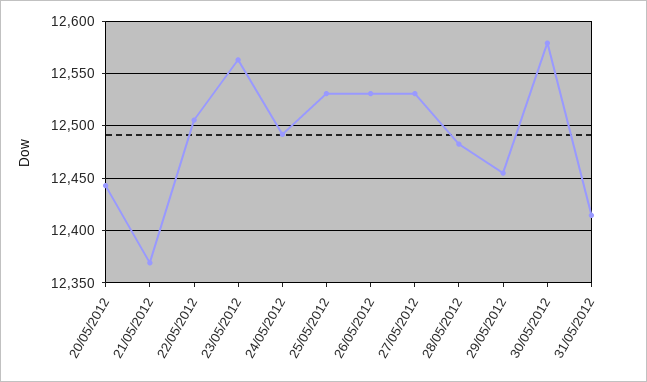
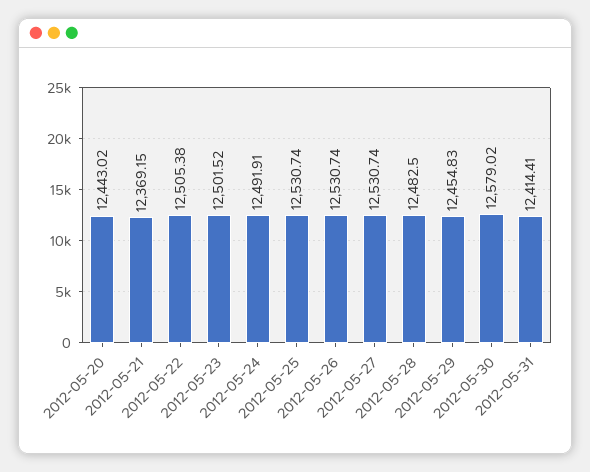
23/05/2012: 12560 -> 12501.52

